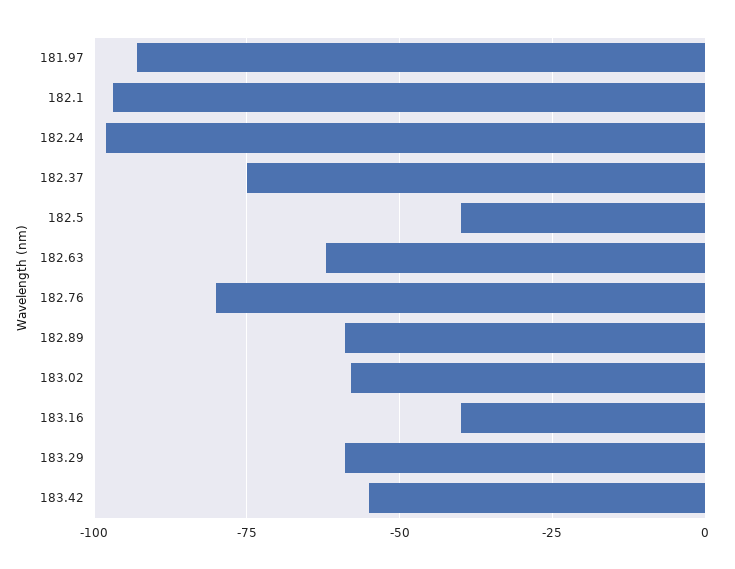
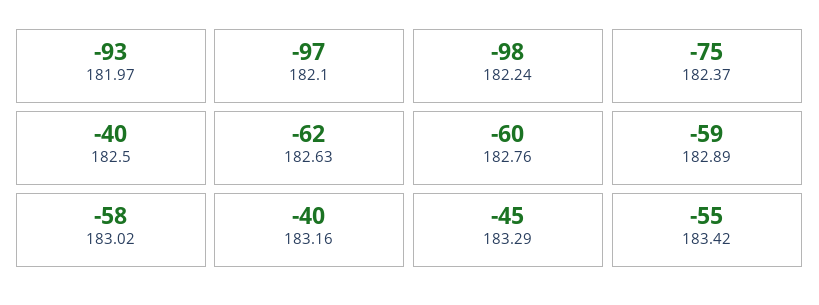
182.76: -80 -> -60
183.29: -60 -> -45

